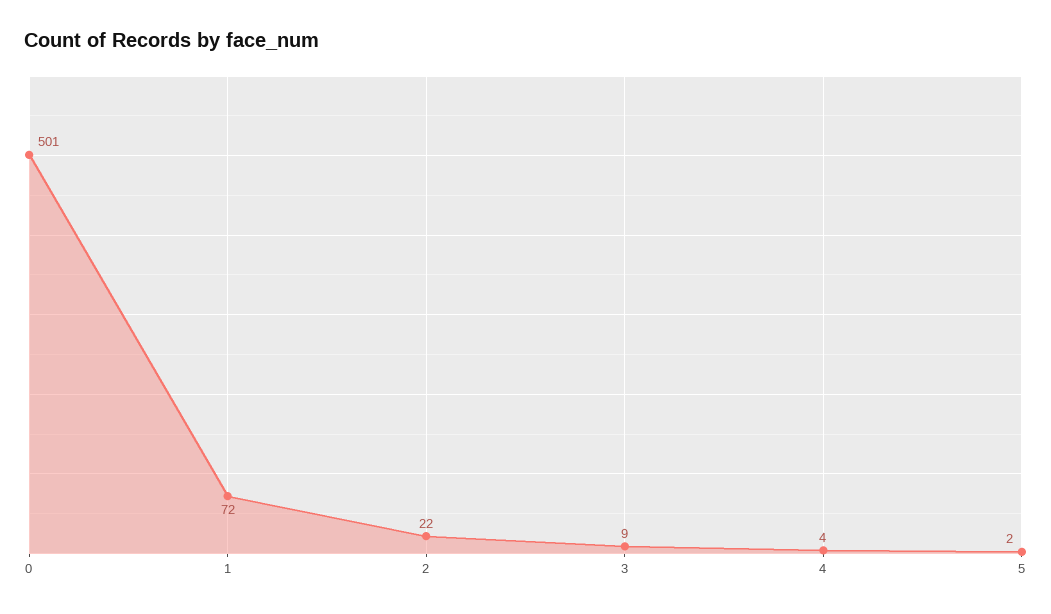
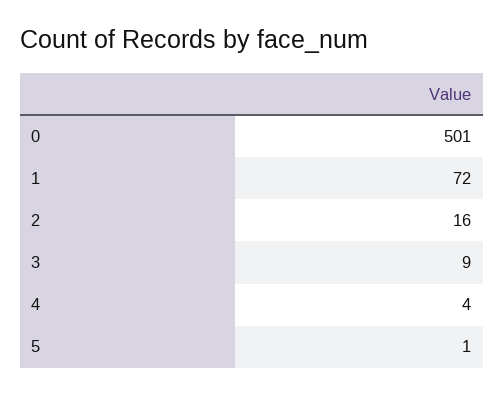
2: 22 -> 16
5: 2 -> 1

